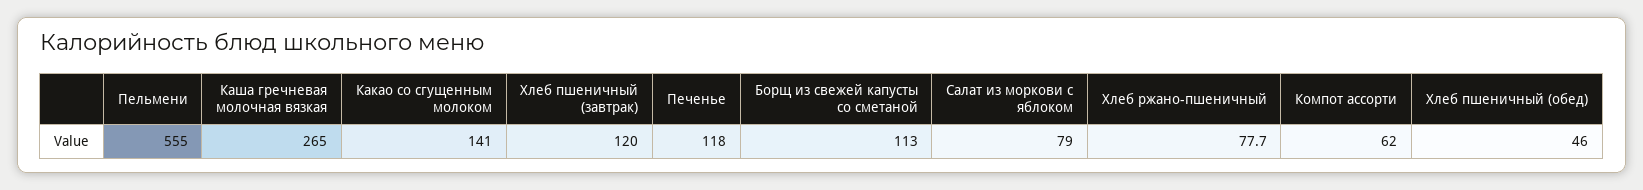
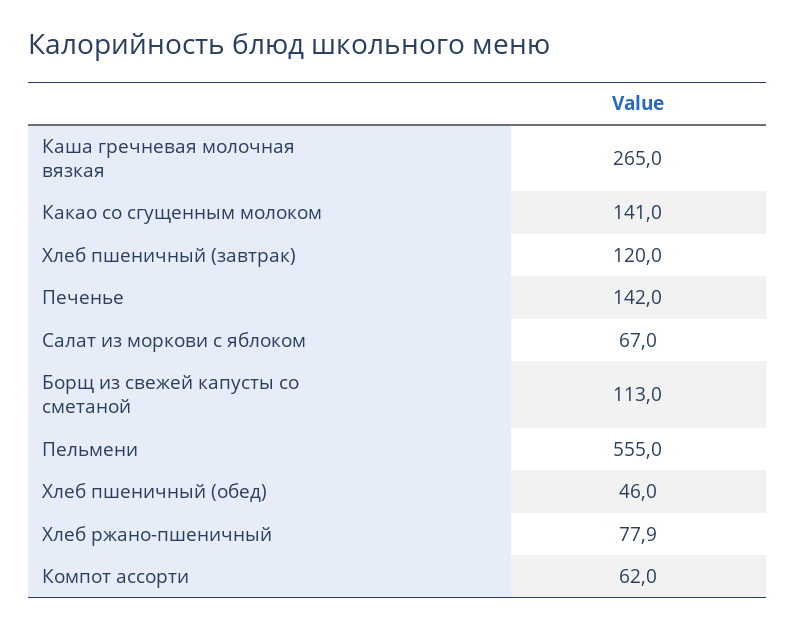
Печенье: 118 -> 142
Салат из моркови с яблоком: 79 -> 67
Хлеб ржано-пшеничный: 77.7 -> 77.9

